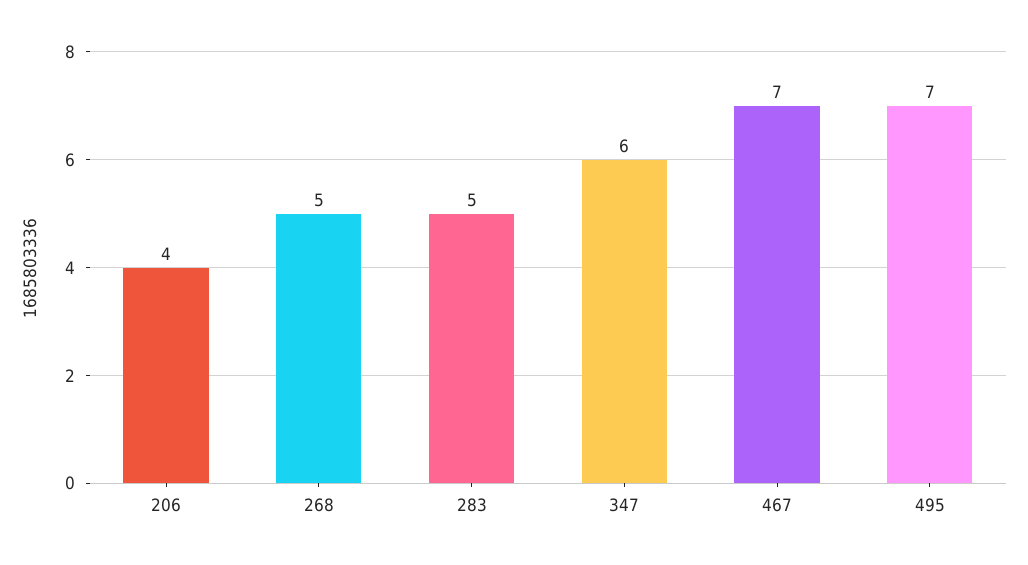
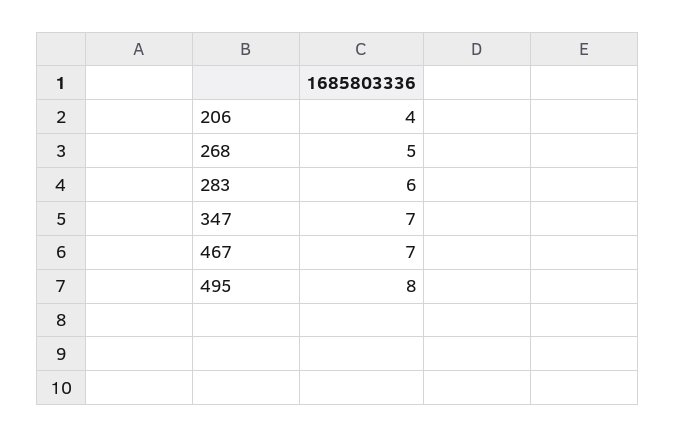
283: 5 -> 6
347: 6 -> 7
495: 7 -> 8

